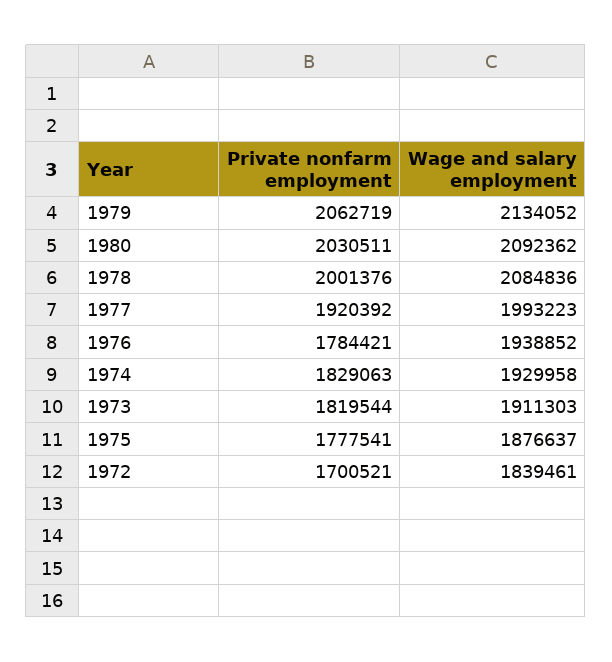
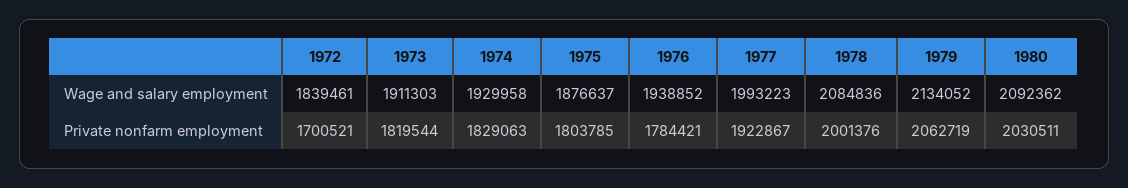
Private nonfarm employment, 1977: 1920392 -> 1922867
Private nonfarm employment, 1975: 1777541 -> 1803785

